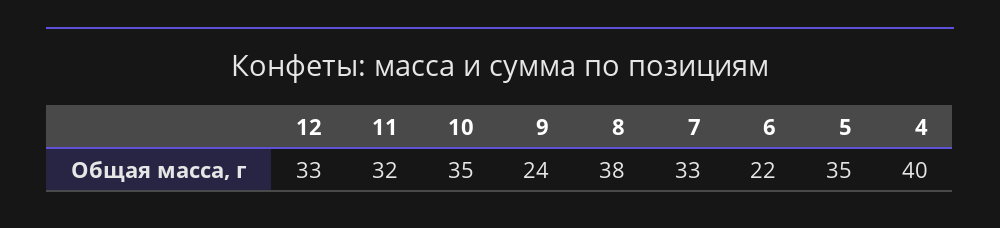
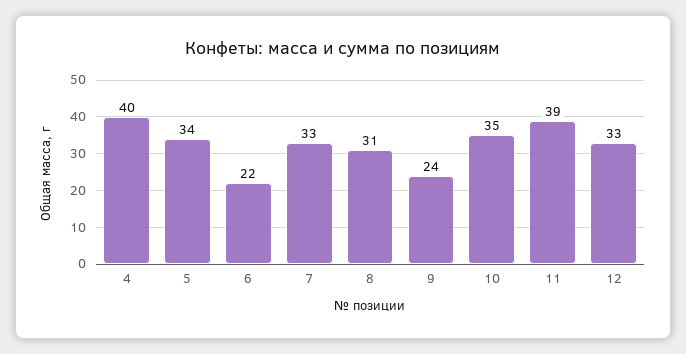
11: 32 -> 39
8: 38 -> 31
5: 35 -> 34

